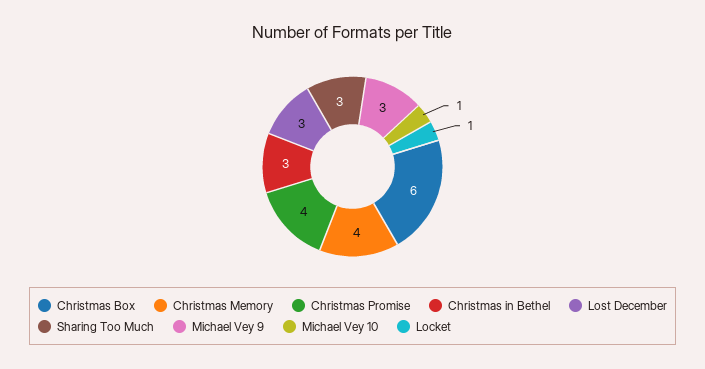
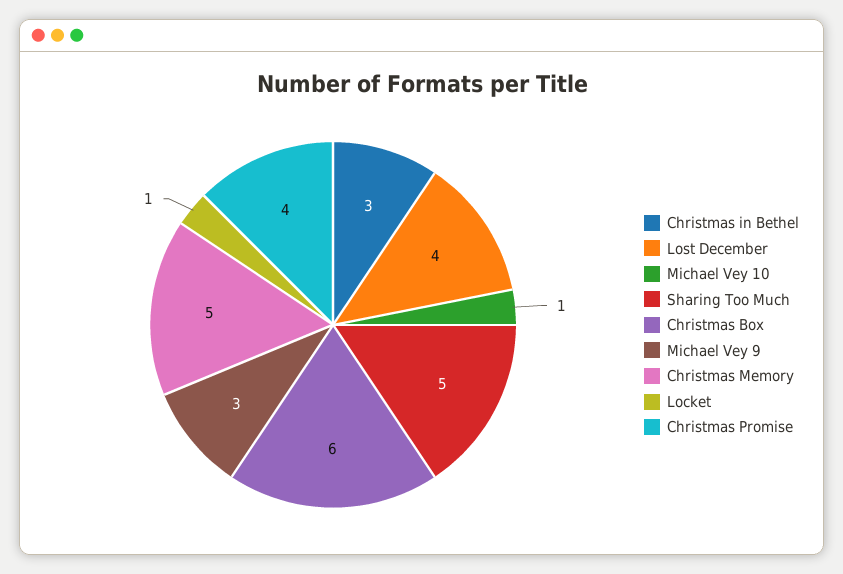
Christmas Memory: 4 -> 5
Lost December: 3 -> 4
Sharing Too Much: 3 -> 5

